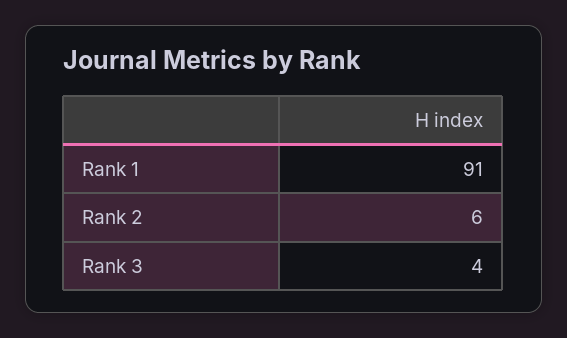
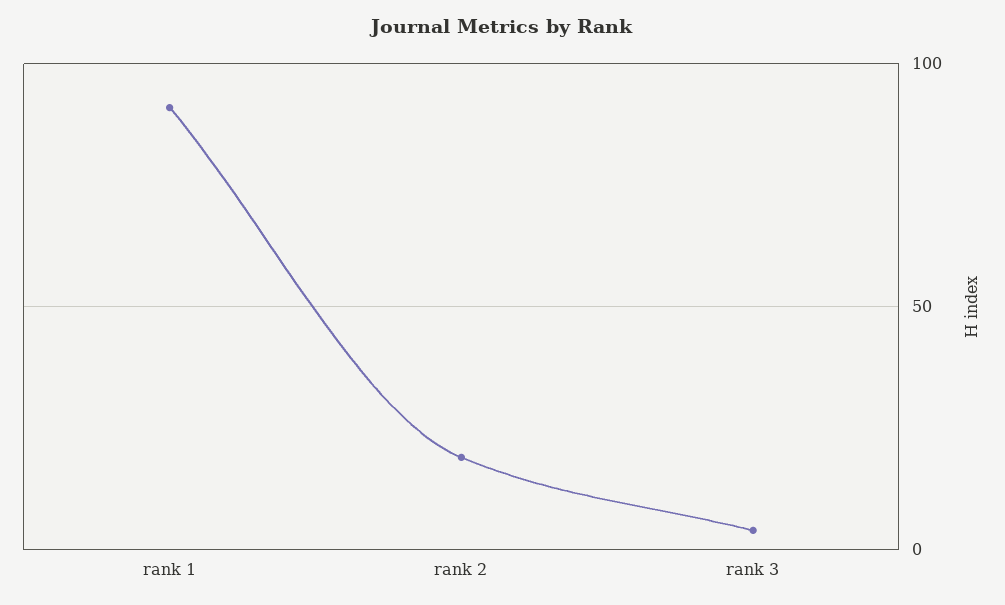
Rank 2: 6 -> 20

